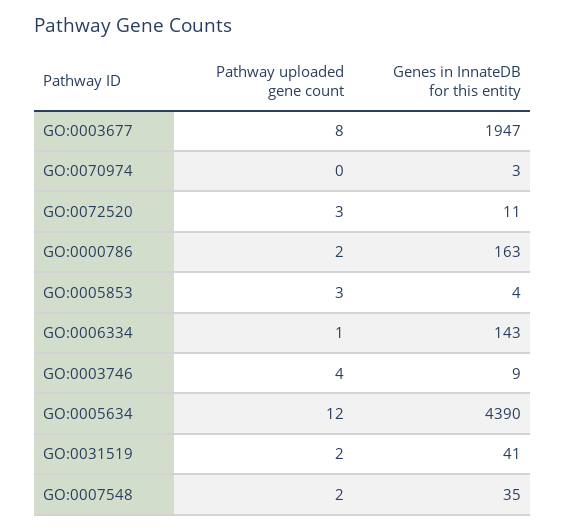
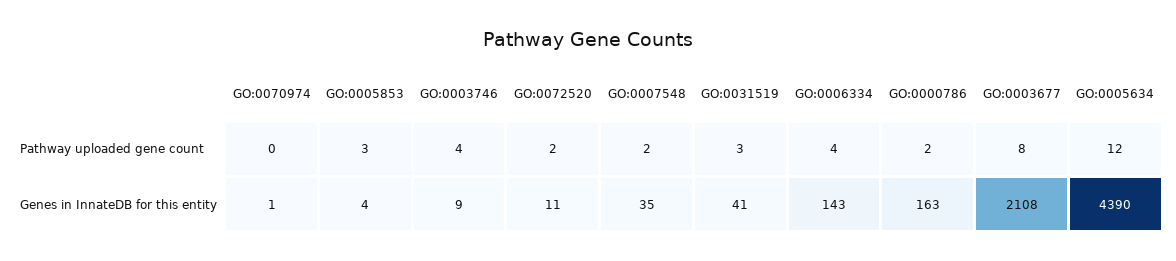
Genes in InnateDB for this entity, GO:0003677: 1947 -> 2108
Genes in InnateDB for this entity, GO:0070974: 3 -> 1
Pathway uploaded gene count, GO:0072520: 3 -> 2
Pathway uploaded gene count, GO:0006334: 1 -> 4
Pathway uploaded gene count, GO:0031519: 2 -> 3

